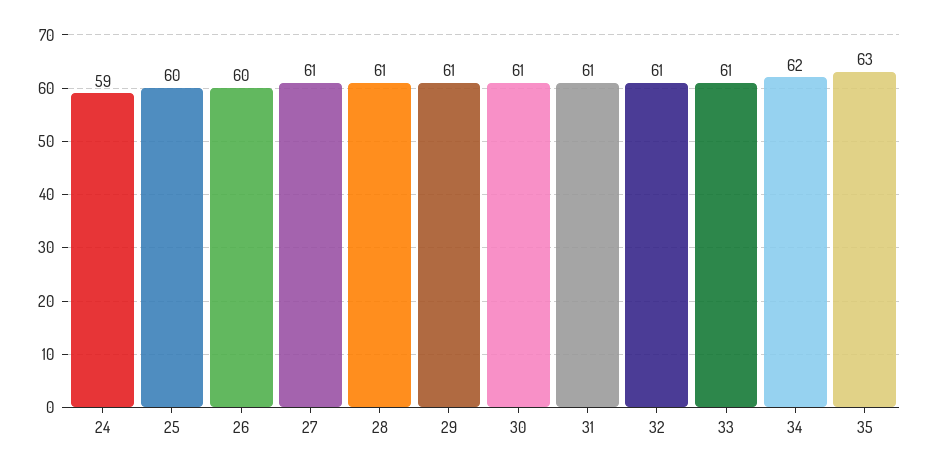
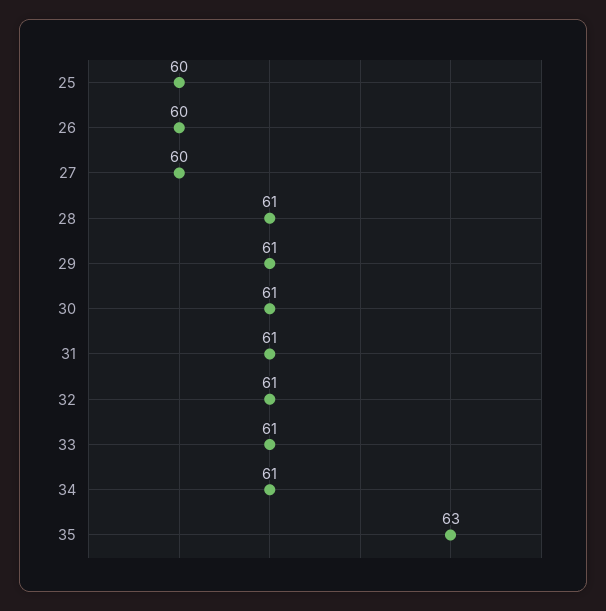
24: 59 -> none
27: 61 -> 60
34: 62 -> 61

